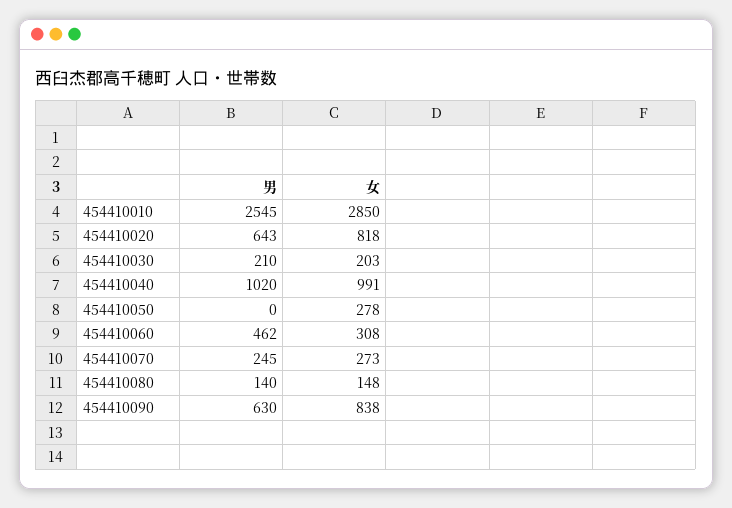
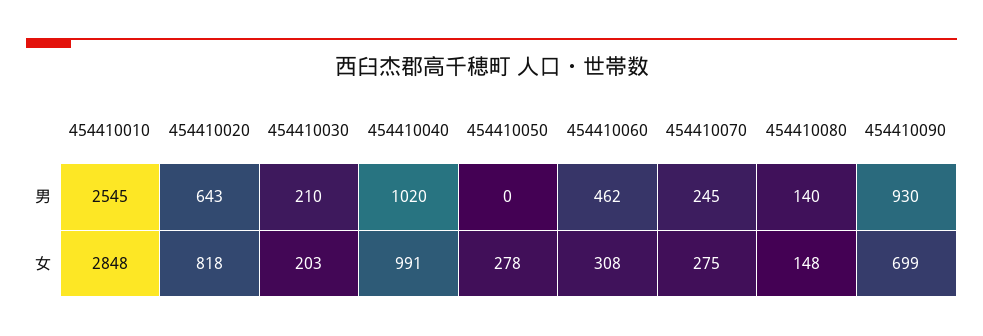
女, 454410010: 2850 -> 2848
女, 454410070: 273 -> 275
男, 454410090: 630 -> 930
女, 454410090: 838 -> 699

